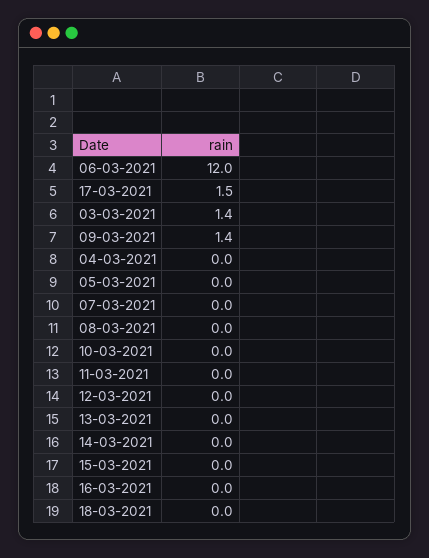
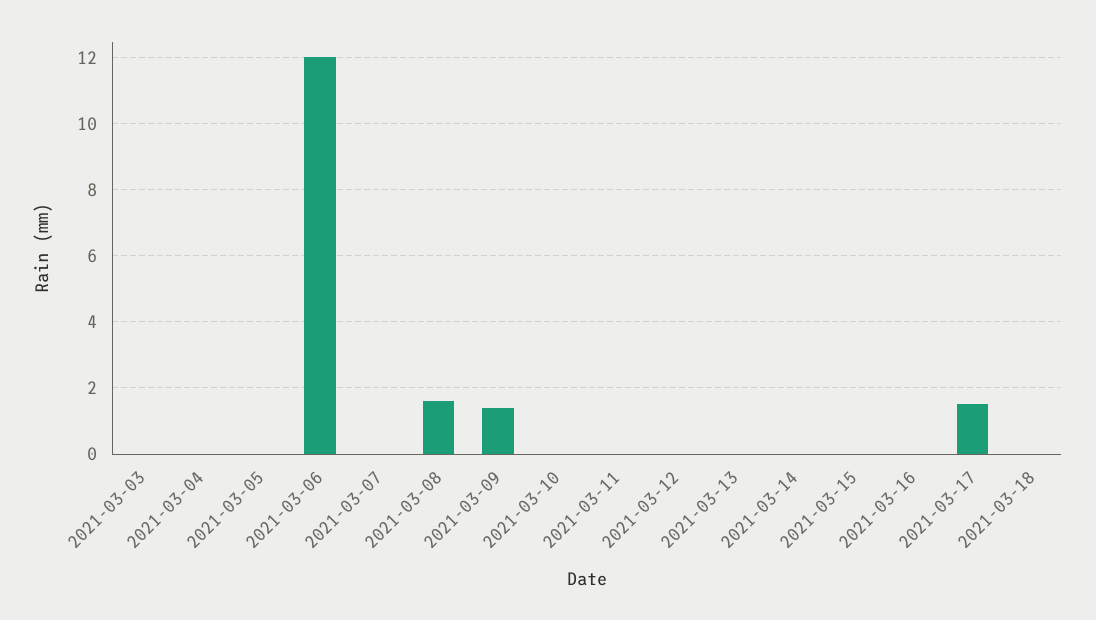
03-03-2021: 1.4 -> 0
08-03-2021: 0 -> 1.5

